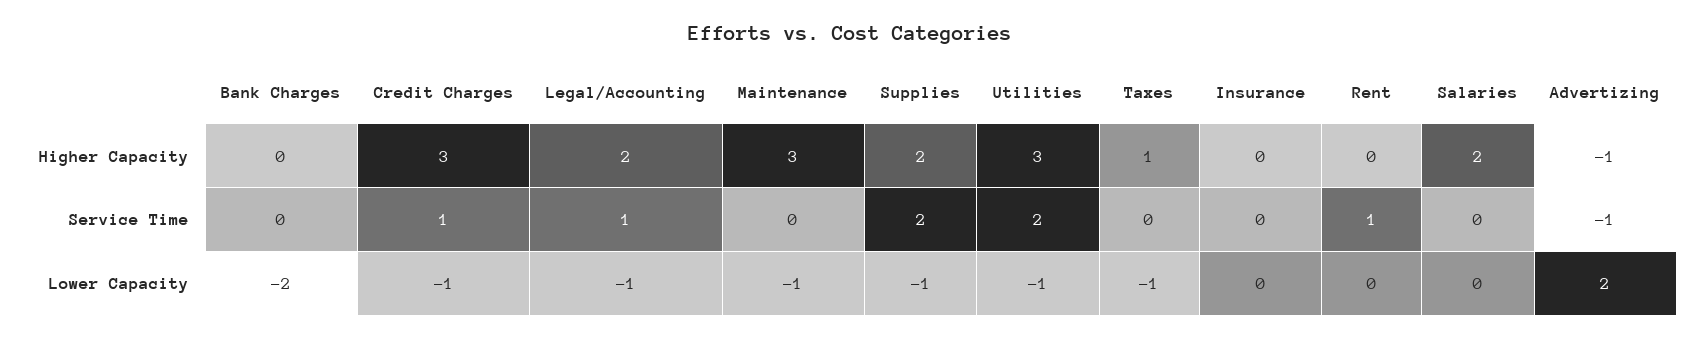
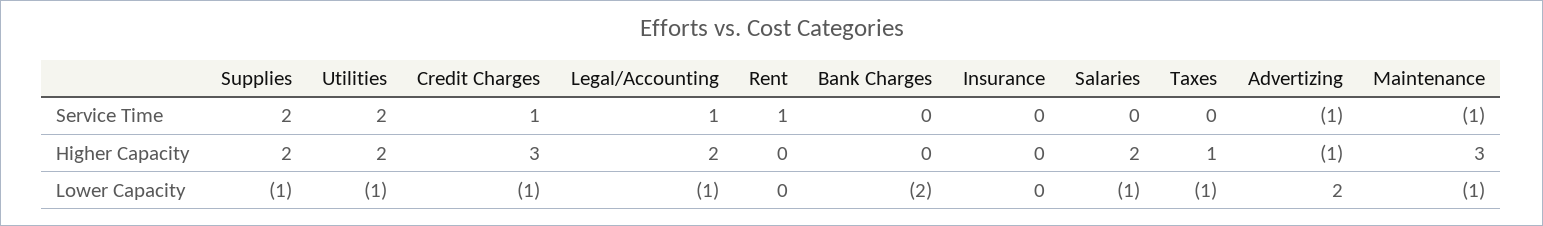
Utilities, Higher Capacity: 3 -> 2
Maintenance, Service Time: 0 -> -1
Salaries, Lower Capacity: 0 -> -1

